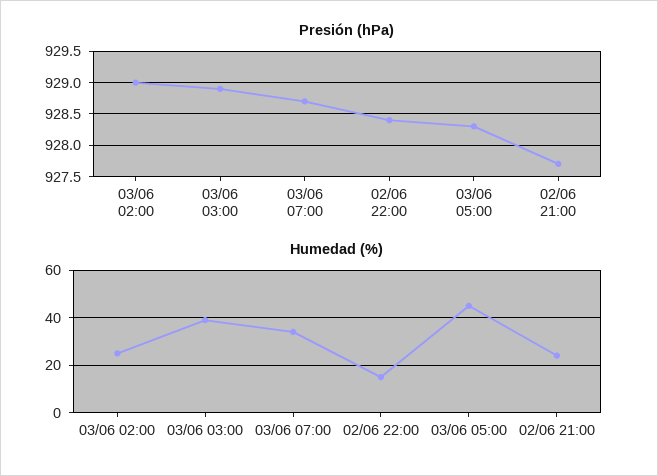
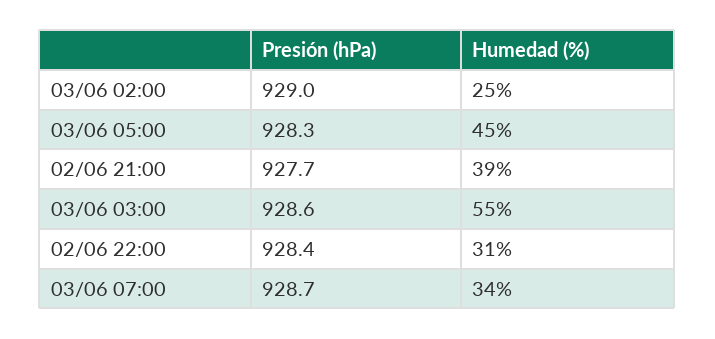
Presión (hPa), 03/06 03:00: 928.9 -> 928.6
Humedad (%), 03/06 03:00: 40 -> 55
Humedad (%), 02/06 22:00: 15 -> 31
Humedad (%), 02/06 21:00: 25 -> 39

